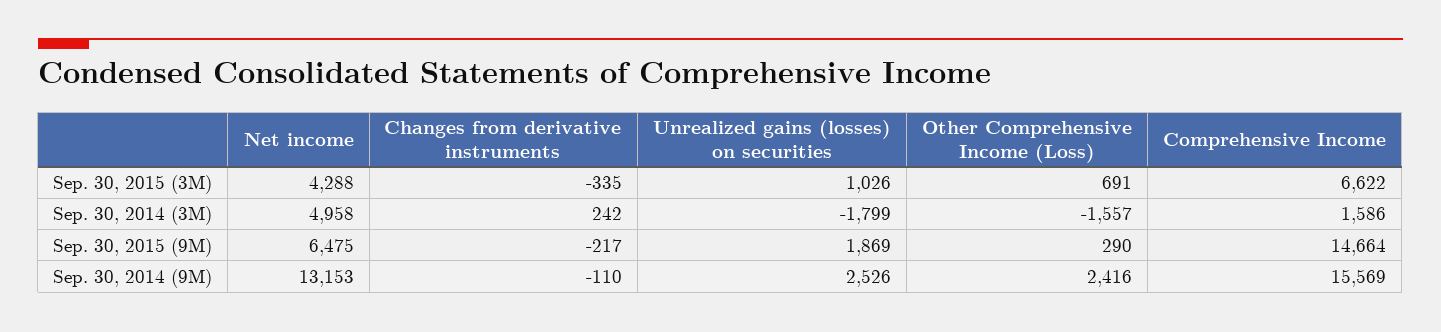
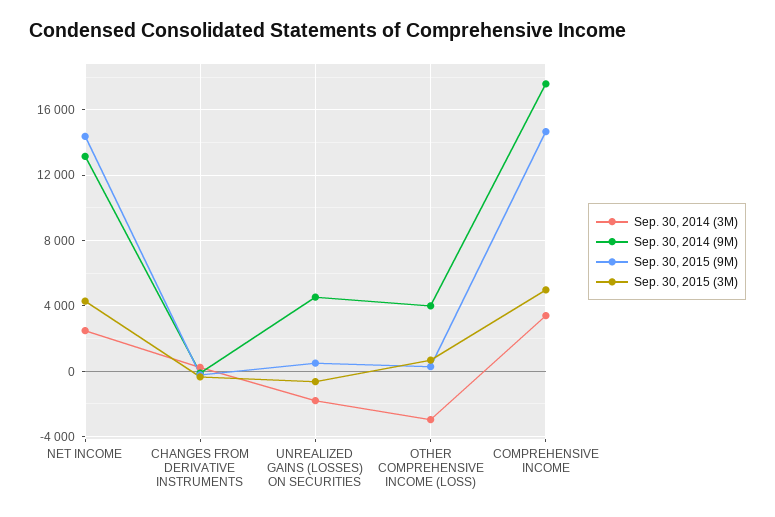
Sep. 30, 2015 (3M), Unrealized gains (losses) on securities: 1026 -> -500
Sep. 30, 2015 (3M), Comprehensive Income: 6622 -> 5000
Sep. 30, 2014 (3M), Net income: 4958 -> 2500
Sep. 30, 2014 (3M), Other Comprehensive Income (Loss): -1557 -> -3000
Sep. 30, 2014 (3M), Comprehensive Income: 1586 -> 3500
Sep. 30, 2015 (9M), Net income: 6475 -> 14500
Sep. 30, 2015 (9M), Unrealized gains (losses) on securities: 1869 -> 500
Sep. 30, 2014 (9M), Unrealized gains (losses) on securities: 2526 -> 4500
Sep. 30, 2014 (9M), Other Comprehensive Income (Loss): 2416 -> 4000
Sep. 30, 2014 (9M), Comprehensive Income: 15569 -> 17500

